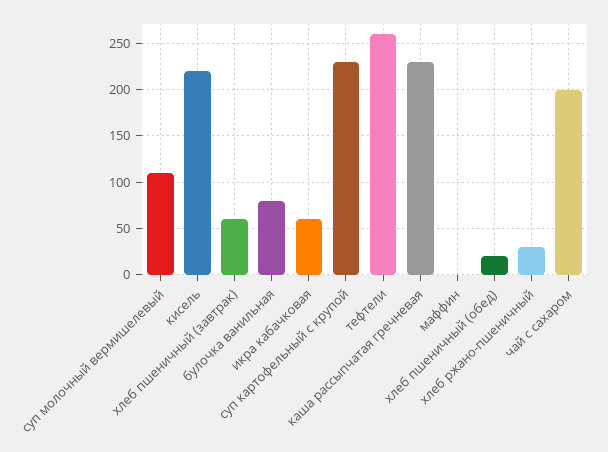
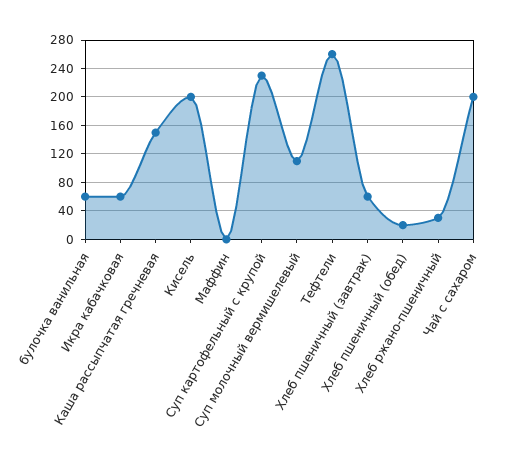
кисель: 220 -> 200
булочка ванильная: 80 -> 60
каша рассыпчатая гречневая: 230 -> 150

